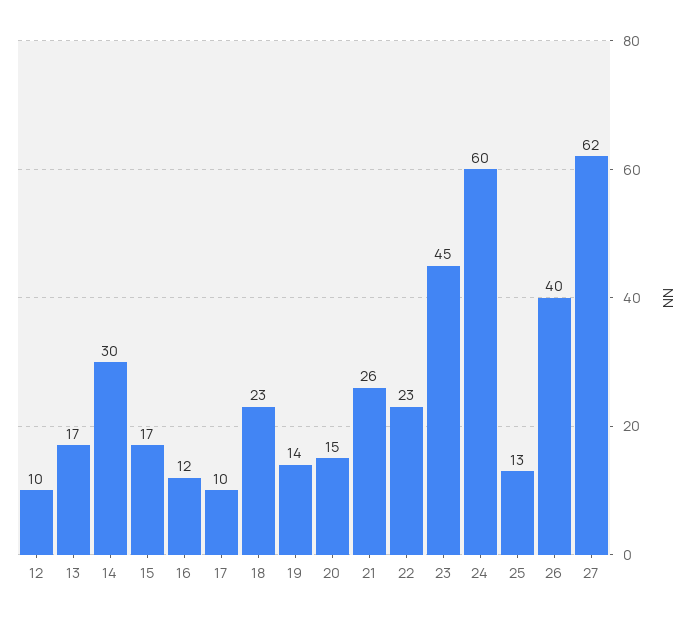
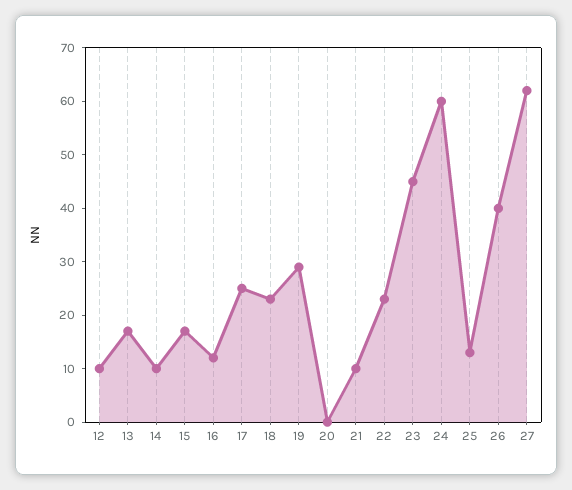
14: 30 -> 10
17: 10 -> 25
19: 14 -> 30
20: 15 -> 0
21: 26 -> 10

